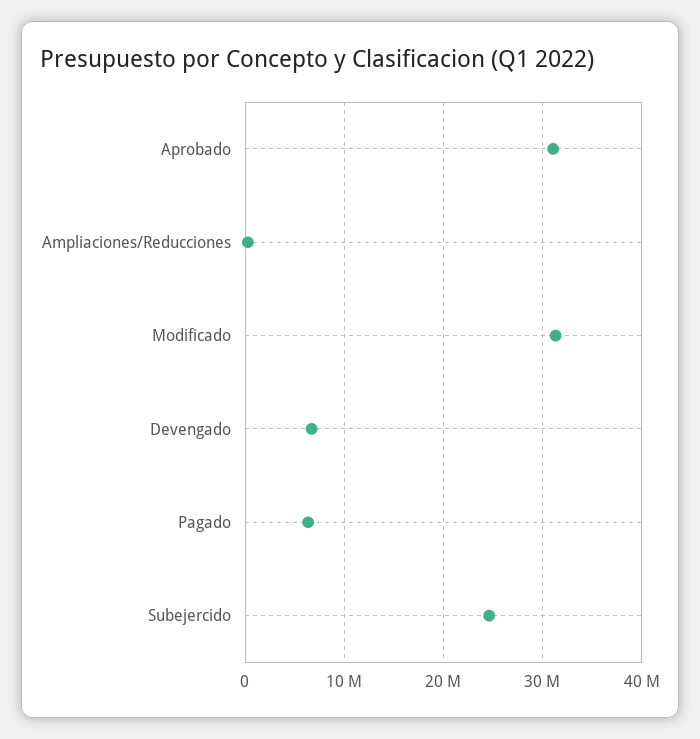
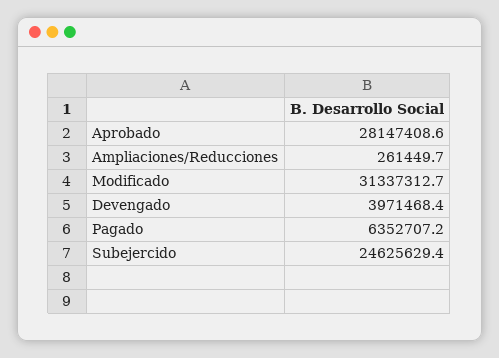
Aprobado: 31000000 -> 28147408.6
Devengado: 7000000 -> 3971468.4

